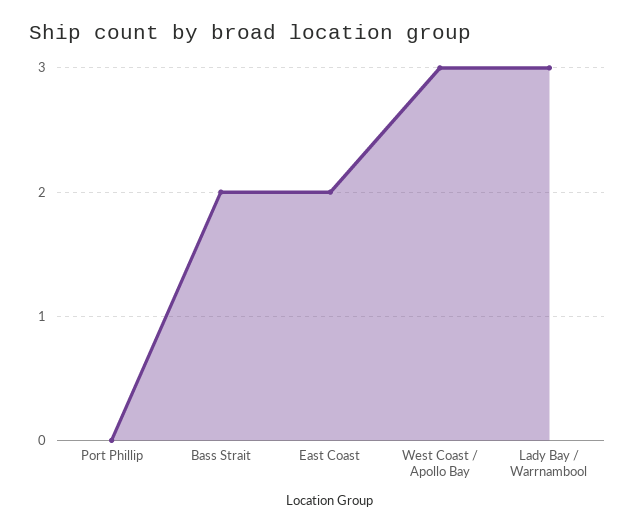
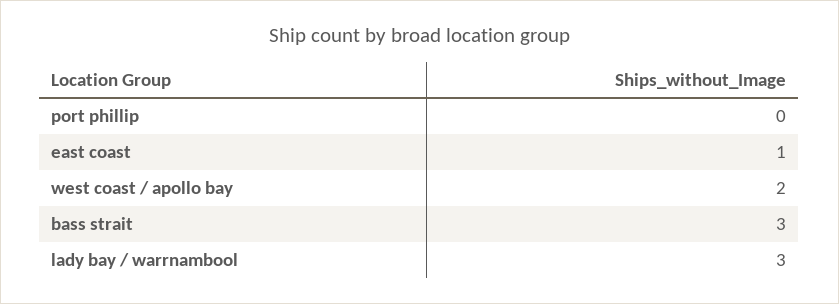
Bass Strait: 2 -> 3
East Coast: 2 -> 1
West Coast / Apollo Bay: 3 -> 2

